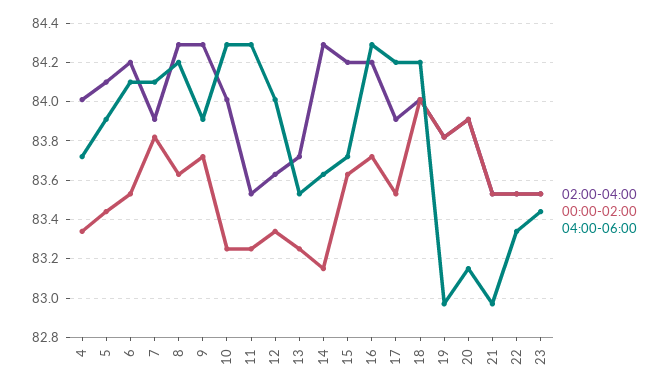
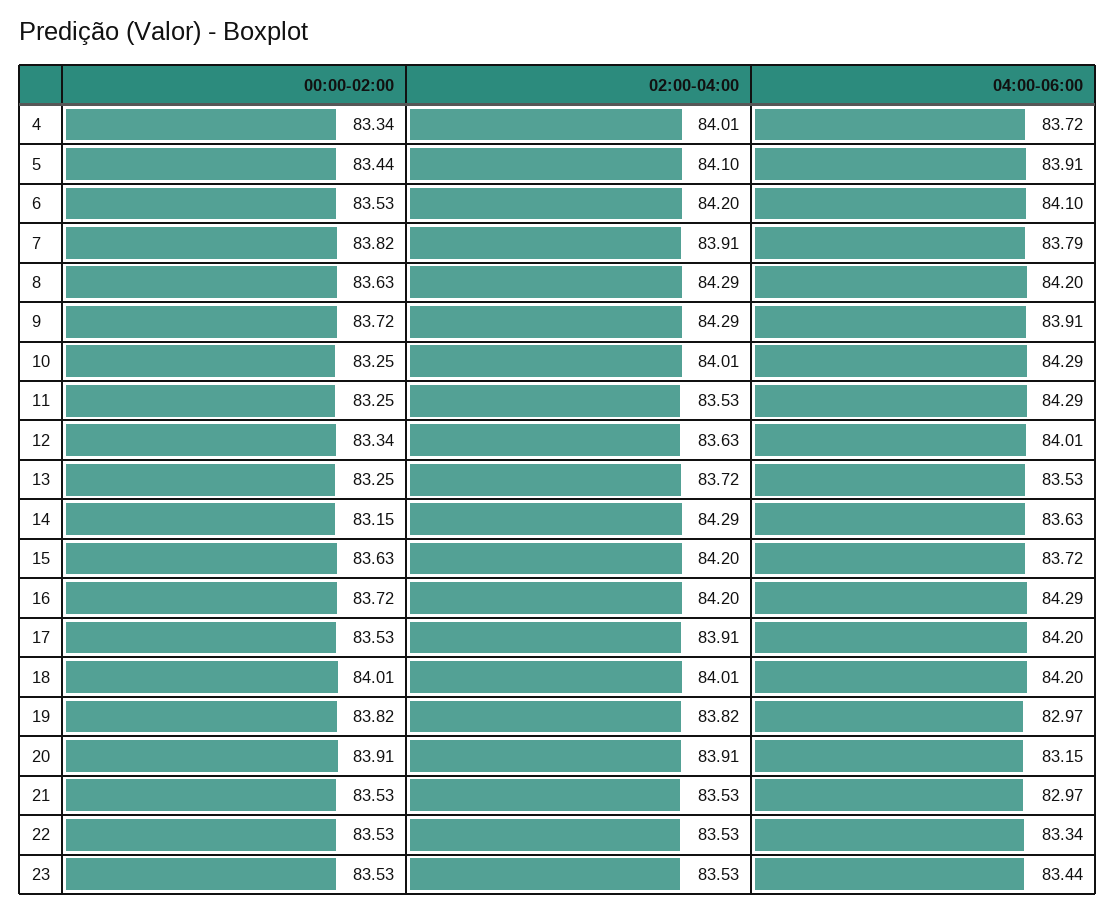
04:00-06:00, 7: 84.1 -> 83.79

